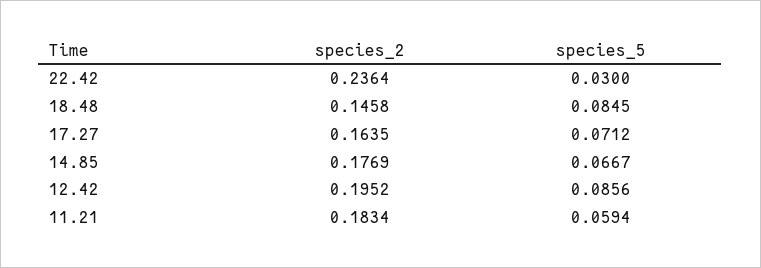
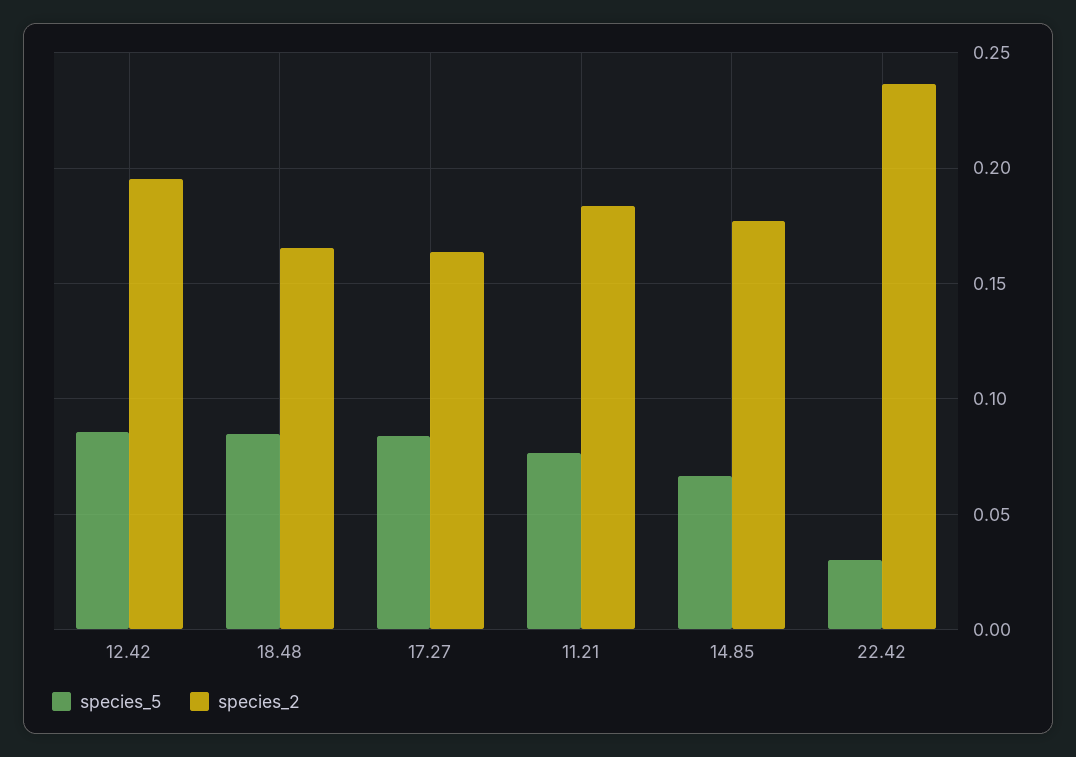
species_2, 18.48: 0.1458 -> 0.165
species_5, 17.27: 0.0712 -> 0.085
species_5, 11.21: 0.0594 -> 0.075

